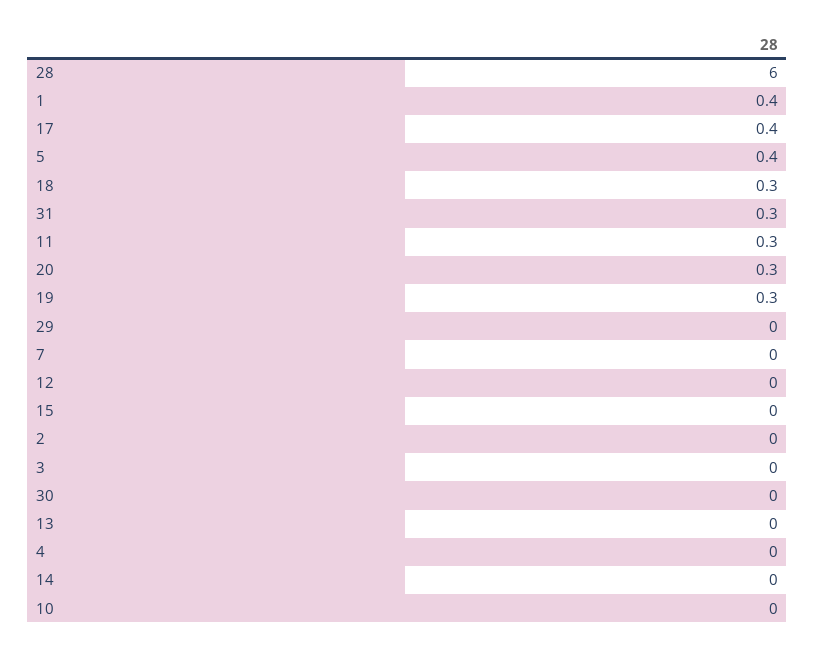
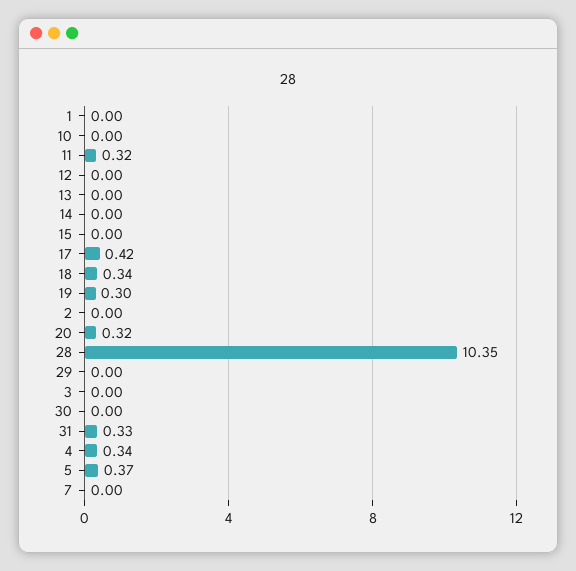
28: 6 -> 10.35
1: 0.4 -> 0
4: 0 -> 0.34

